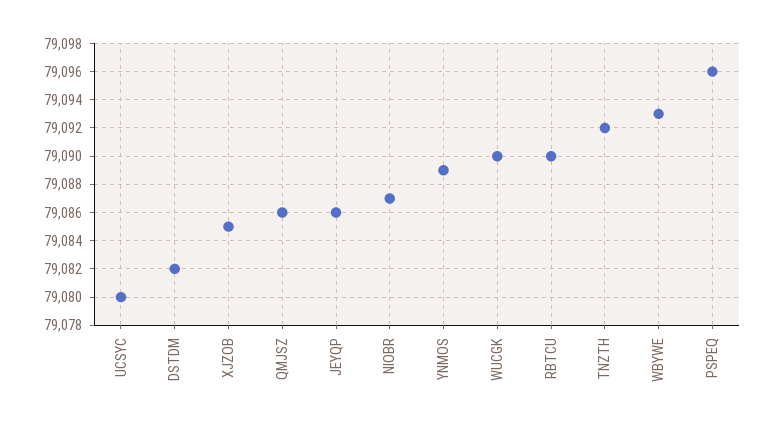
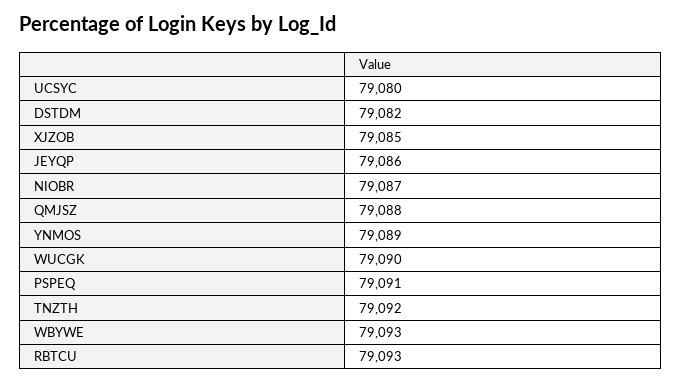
QMJSZ: 79086 -> 79088
RBTCU: 79090 -> 79093
PSPEQ: 79096 -> 79091

